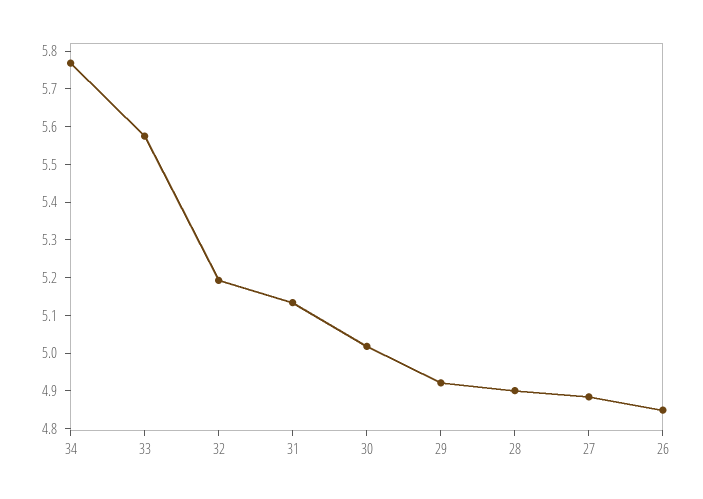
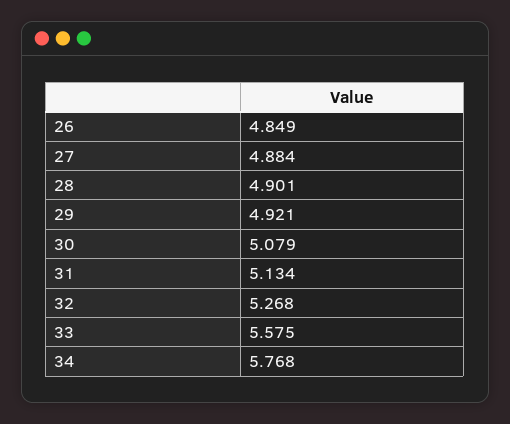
32: 5.2 -> 5.268
30: 5.025 -> 5.079

